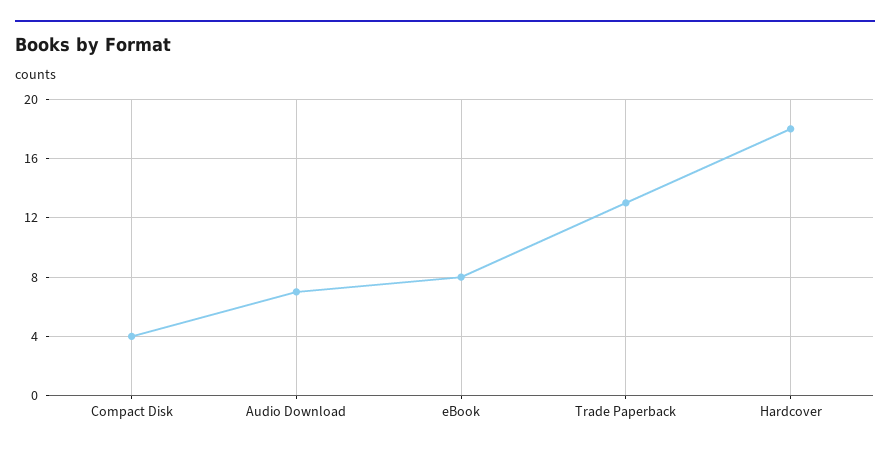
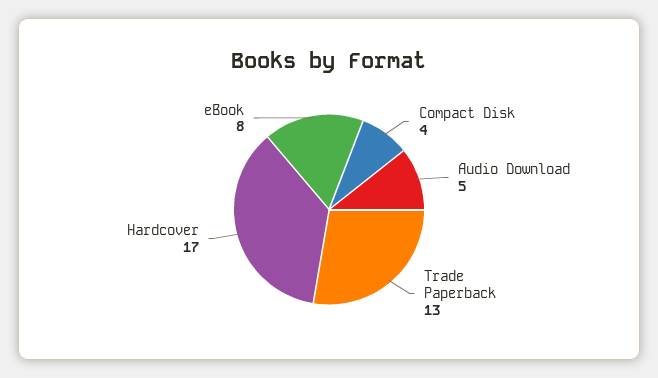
Audio Download: 7 -> 5
Hardcover: 18 -> 17

